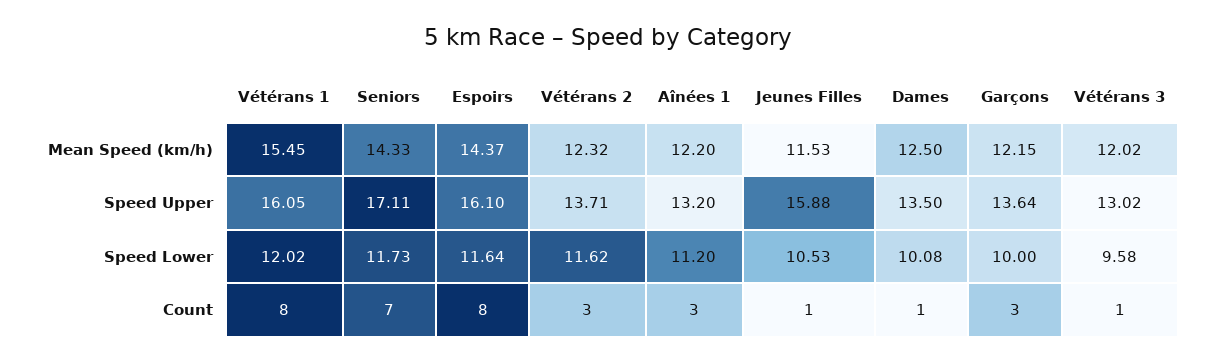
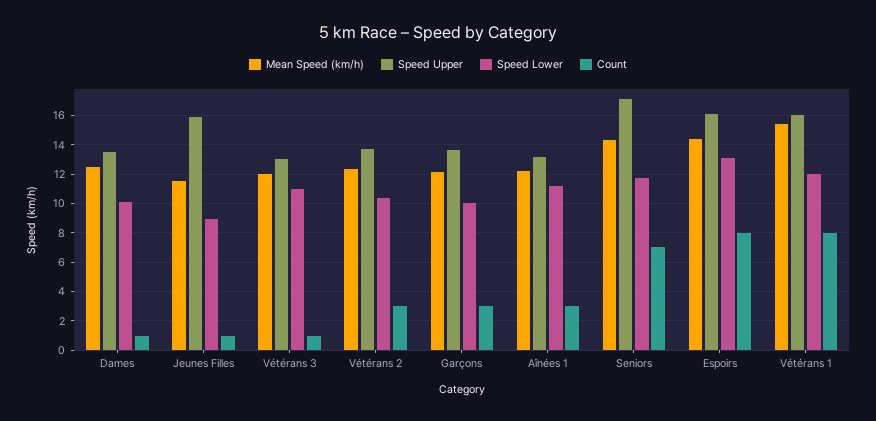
Speed Lower, Espoirs: 11.64 -> 13
Speed Lower, Vétérans 2: 11.62 -> 10.5
Speed Lower, Jeunes Filles: 10.53 -> 9
Speed Lower, Vétérans 3: 9.58 -> 11

